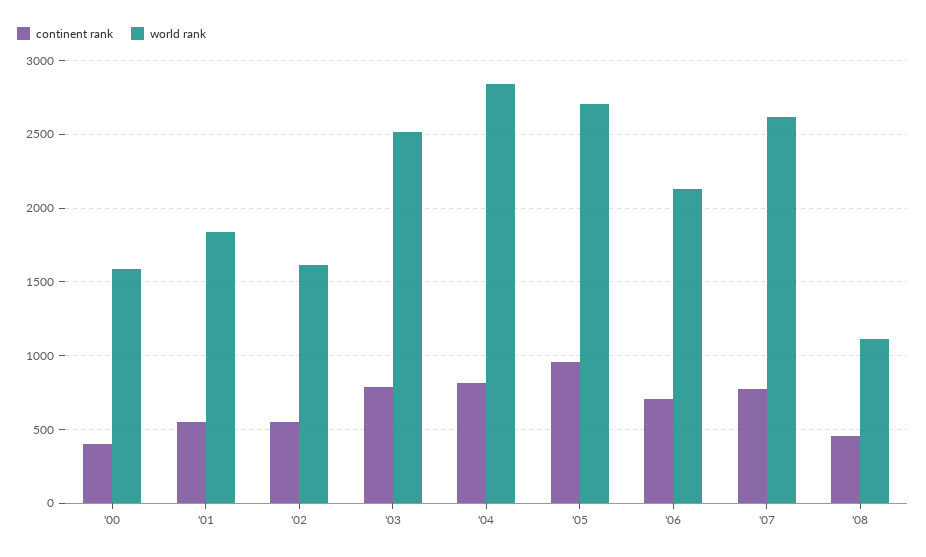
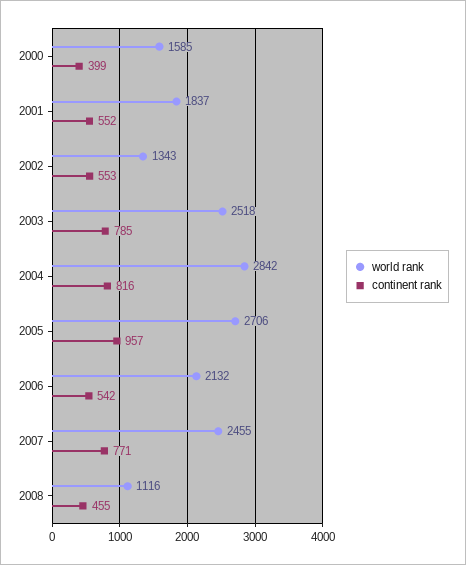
world rank, '02: 1600 -> 1343
continent rank, '06: 700 -> 542
world rank, '07: 2600 -> 2455

